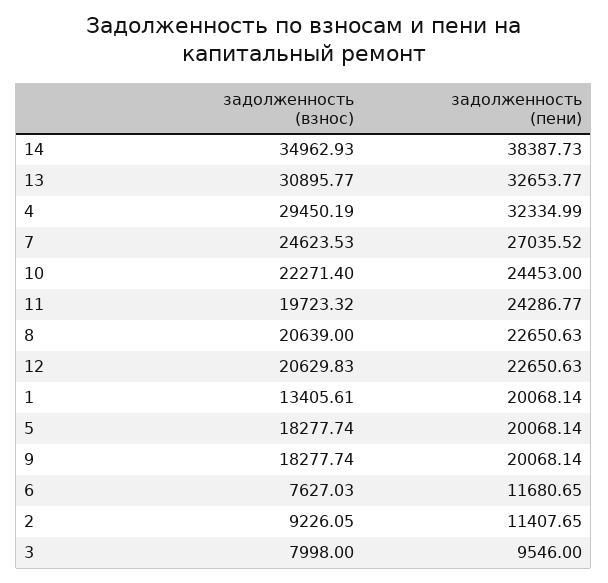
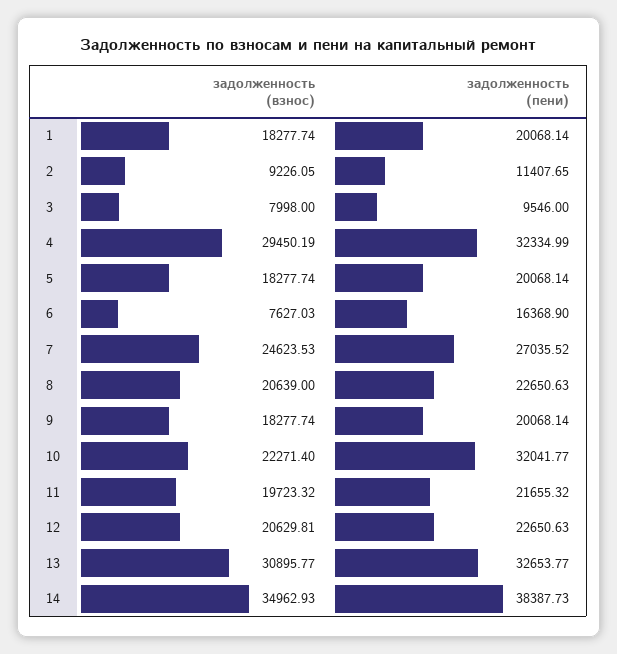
задолженность (пени), 10: 24453 -> 32041.77
задолженность (пени), 11: 24286.77 -> 21655.32
задолженность (взнос), 12: 20629.83 -> 20629.81
задолженность (взнос), 1: 13405.61 -> 18277.74
задолженность (пени), 6: 11680.65 -> 16368.9

